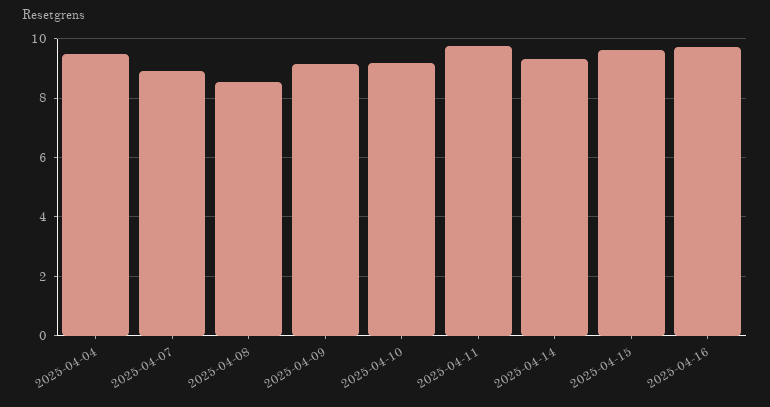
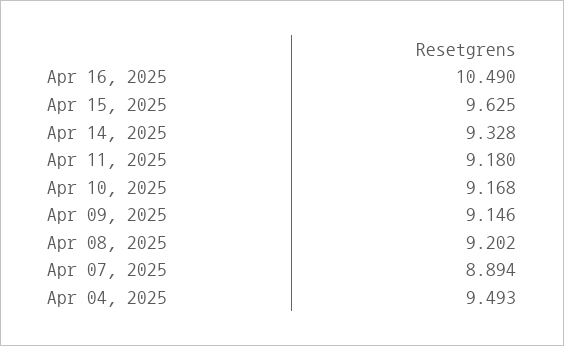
2025-04-08: 8.5 -> 9.202
2025-04-11: 9.75 -> 9.18
2025-04-16: 9.75 -> 10.49

